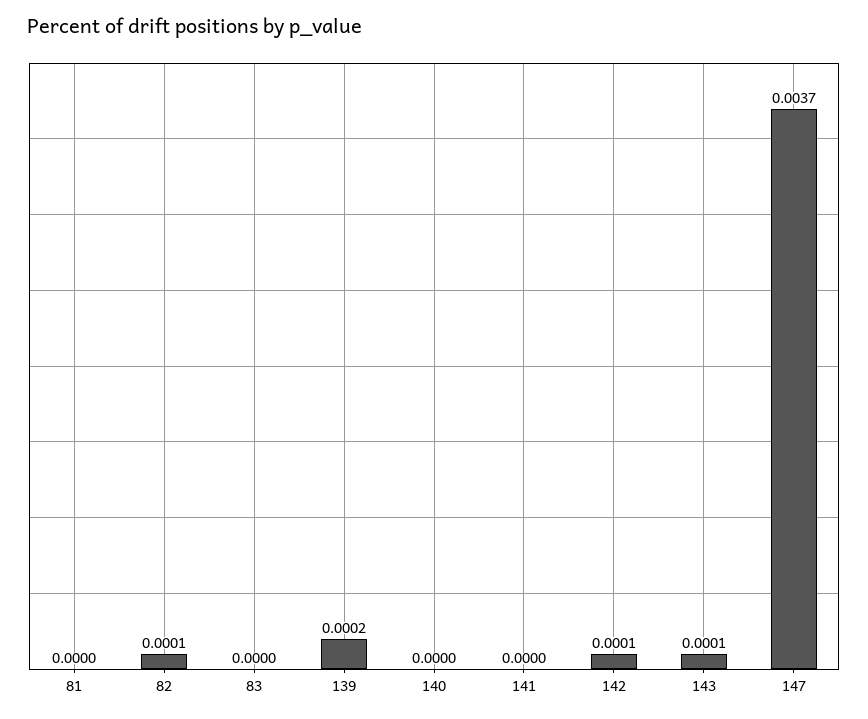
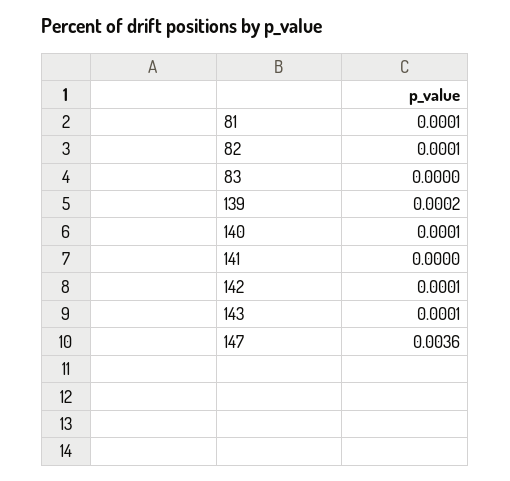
81: 0 -> 0.0001
140: 0 -> 0.0001
147: 0.0037 -> 0.0036

